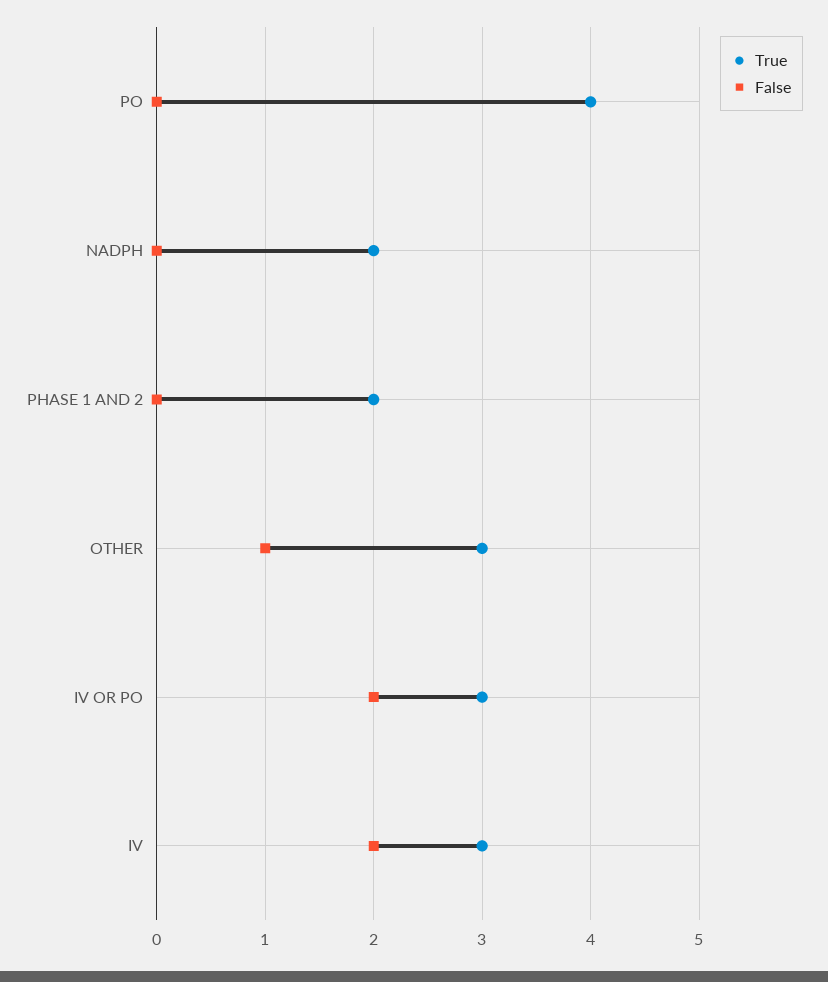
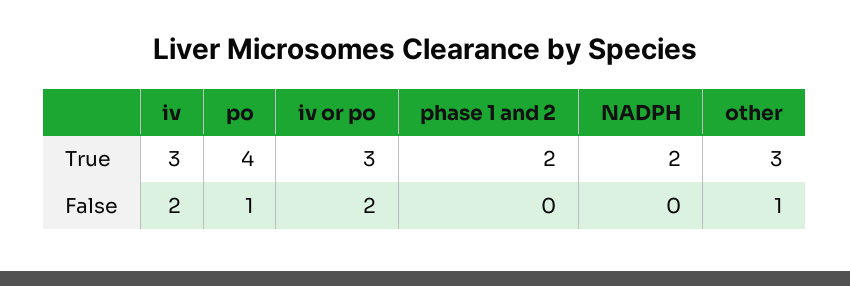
False, PO: 0 -> 1

